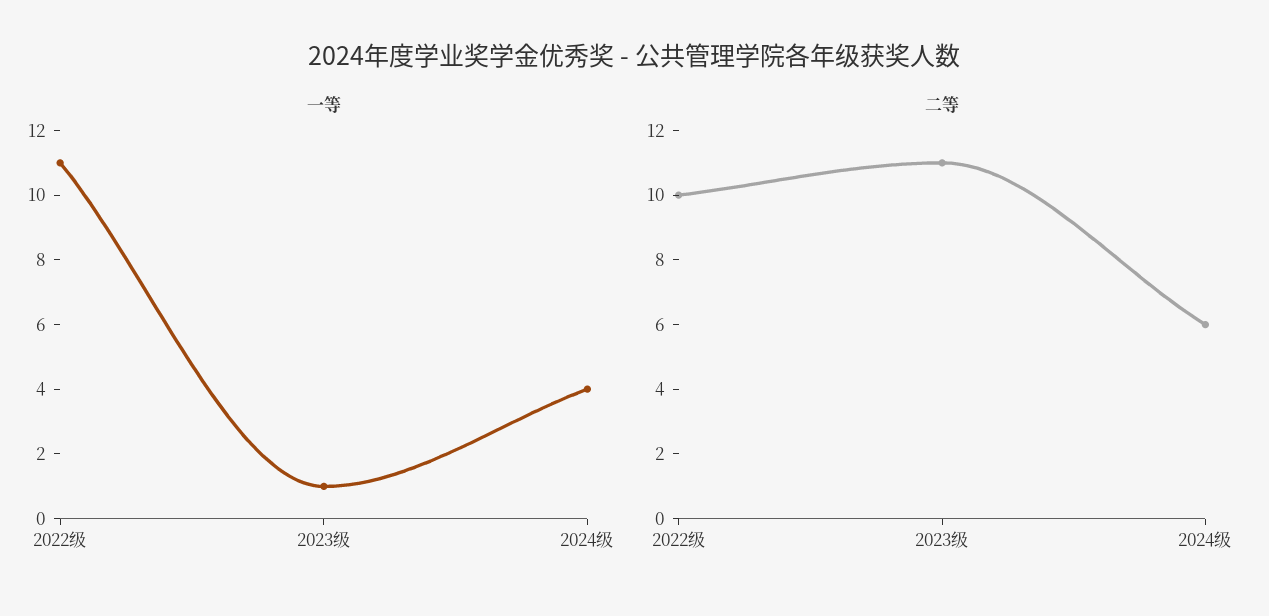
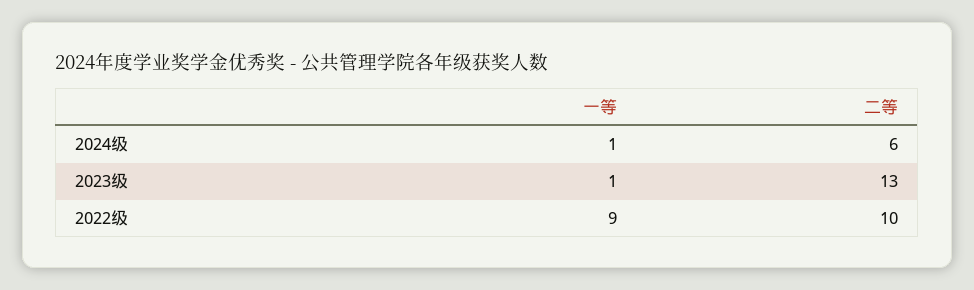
一等, 2022级: 11 -> 9
一等, 2024级: 4 -> 1
二等, 2023级: 11 -> 13

